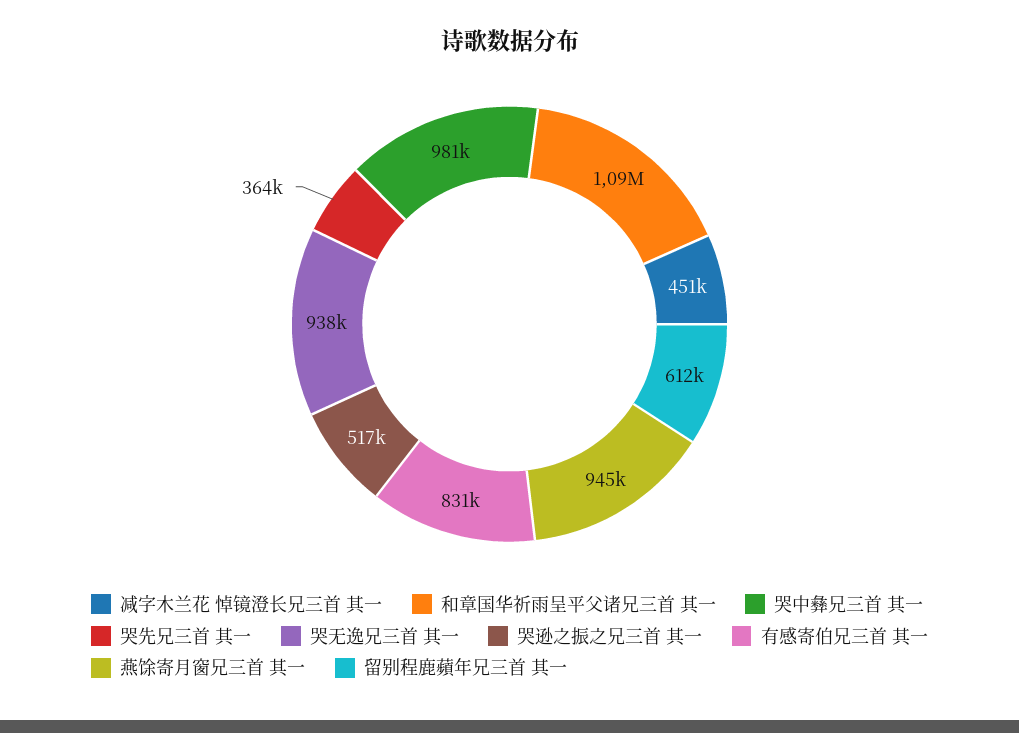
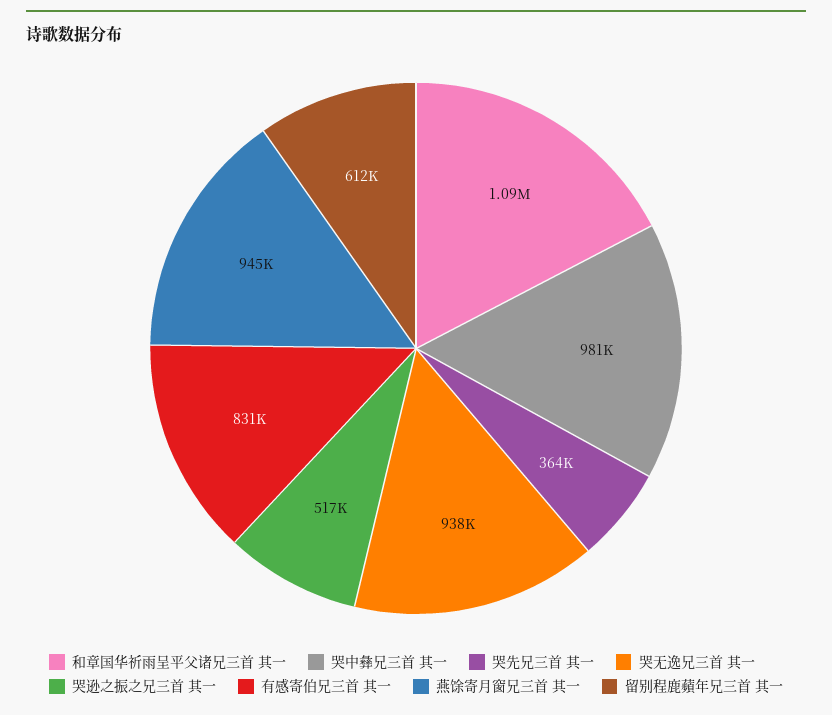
减字木兰花 悼镜澄长兄三首 其一: 451000 -> none

